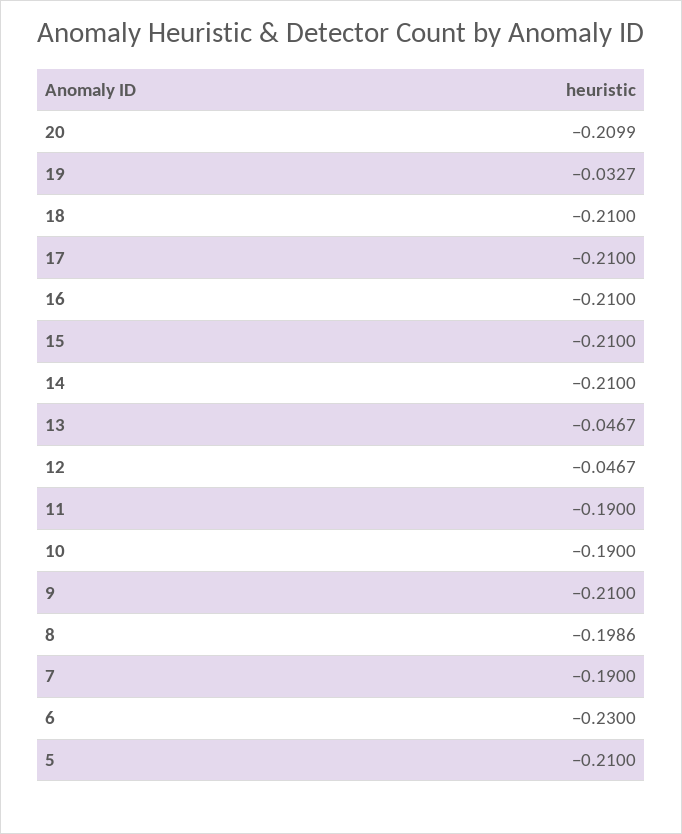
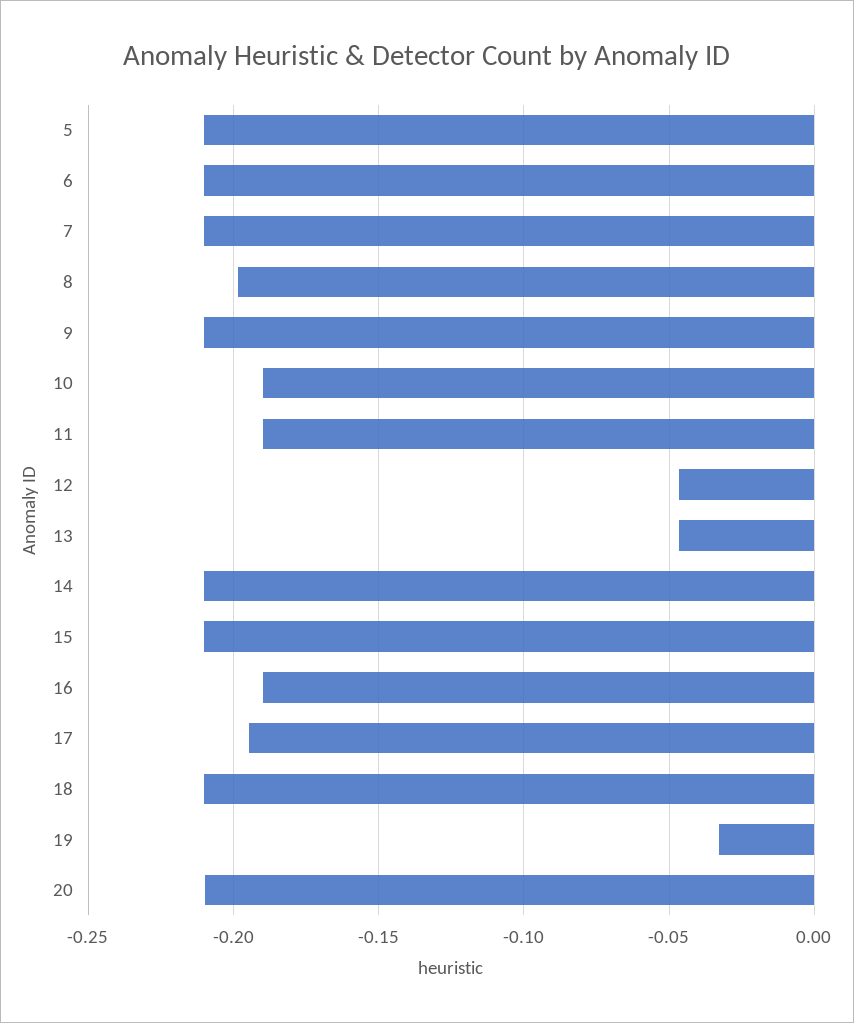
17: -0.21 -> -0.195
16: -0.21 -> -0.19
7: -0.19 -> -0.21
6: -0.23 -> -0.21

